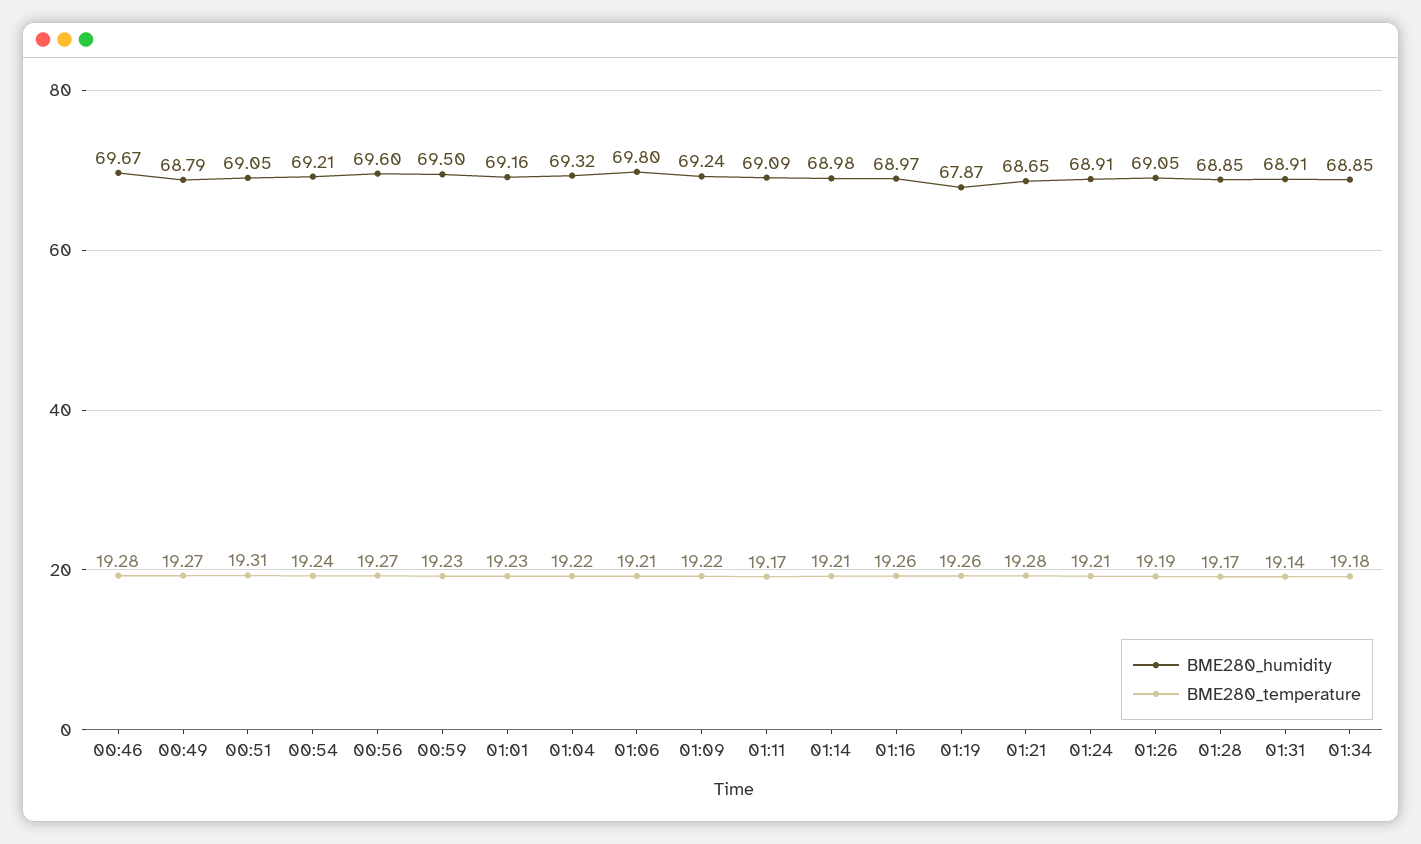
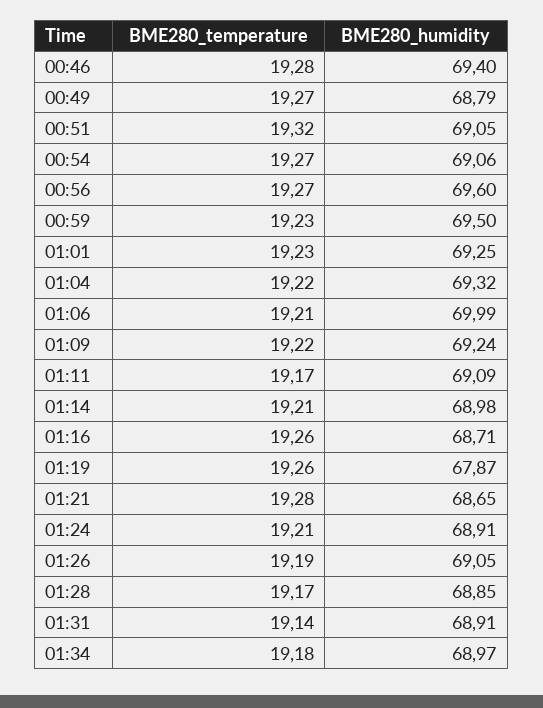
BME280_humidity, 00:46: 69.67 -> 69.4
BME280_temperature, 00:51: 19.31 -> 19.32
BME280_humidity, 00:54: 69.21 -> 69.06
BME280_temperature, 00:54: 19.24 -> 19.27
BME280_humidity, 01:01: 69.16 -> 69.25
BME280_humidity, 01:06: 69.8 -> 69.99
BME280_humidity, 01:16: 68.97 -> 68.71
BME280_humidity, 01:34: 68.85 -> 68.97

